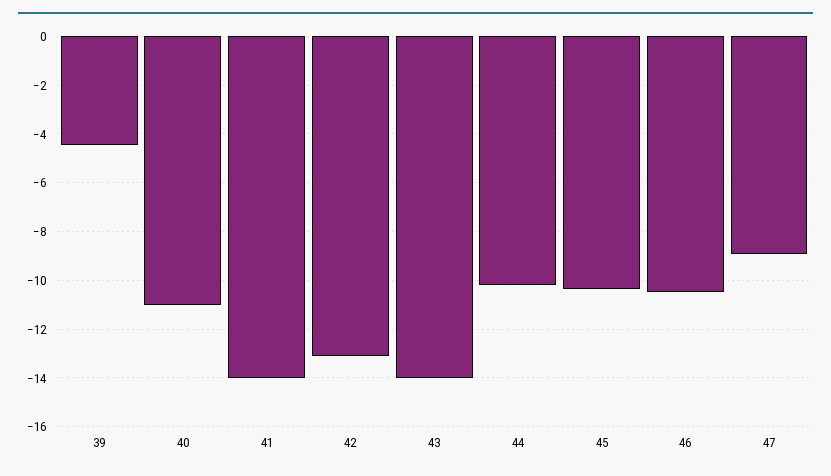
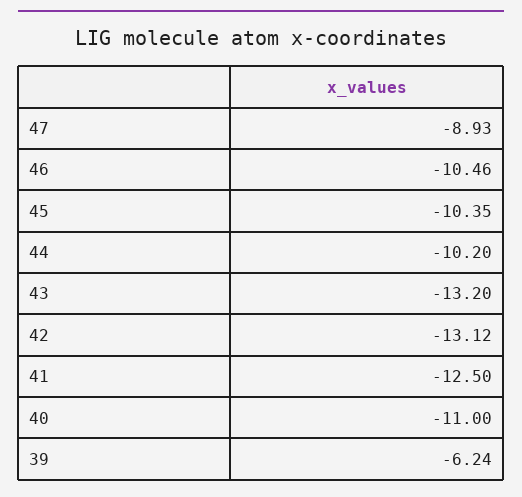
39: -4.5 -> -6.24
41: -14 -> -12.5
43: -14 -> -13.2

